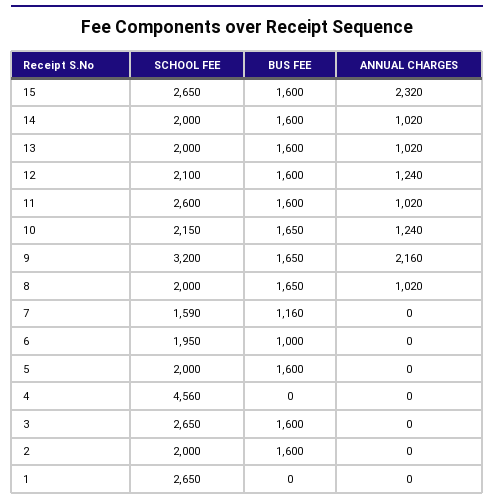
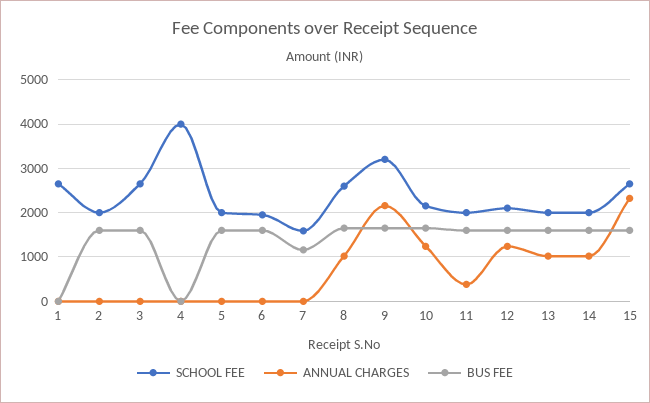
SCHOOL FEE, 11: 2600 -> 2000
ANNUAL CHARGES, 11: 1020 -> 400
SCHOOL FEE, 8: 2000 -> 2600
BUS FEE, 6: 1000 -> 1600
SCHOOL FEE, 4: 4560 -> 4000

